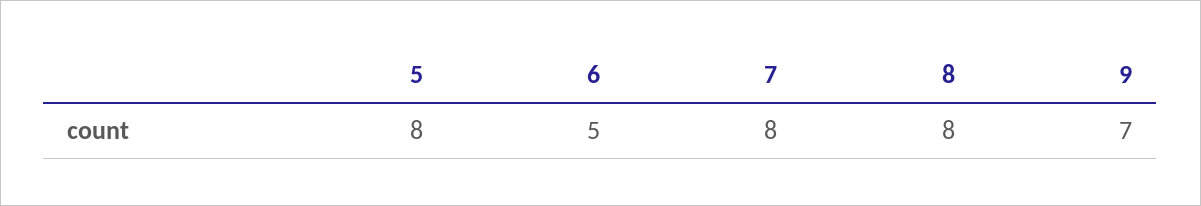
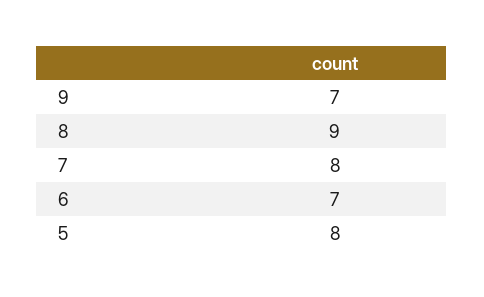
6: 5 -> 7
8: 8 -> 9

